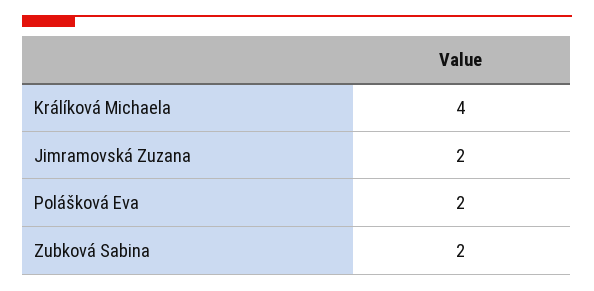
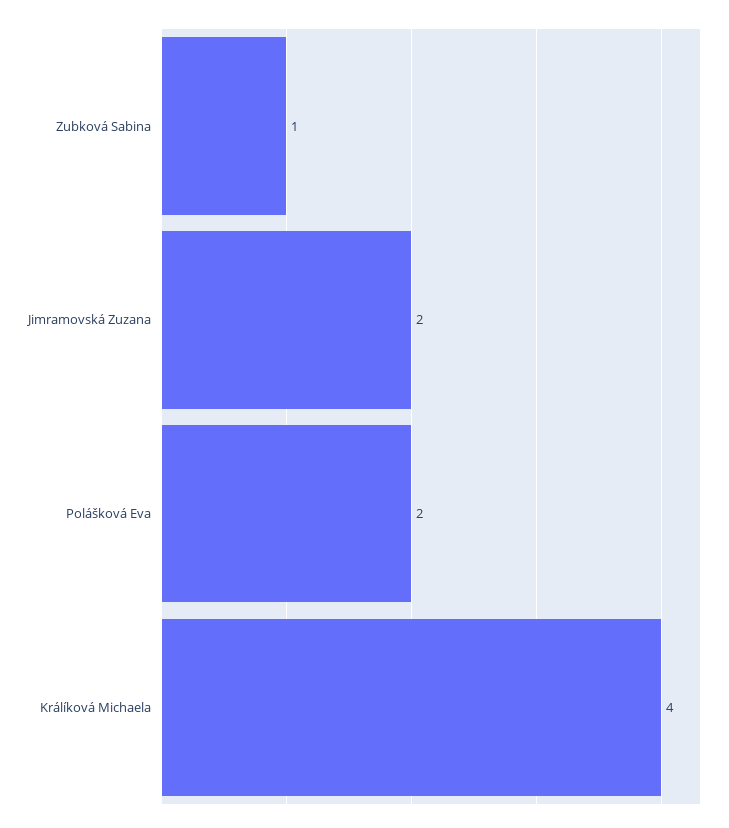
Zubková Sabina: 2 -> 1

